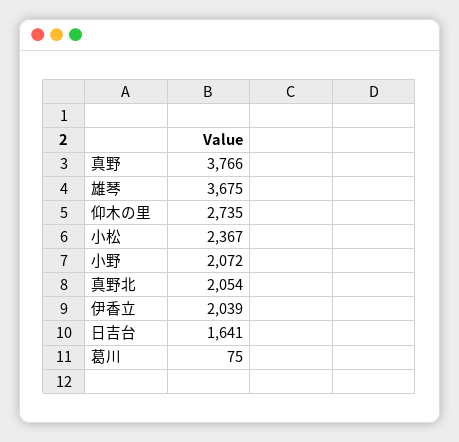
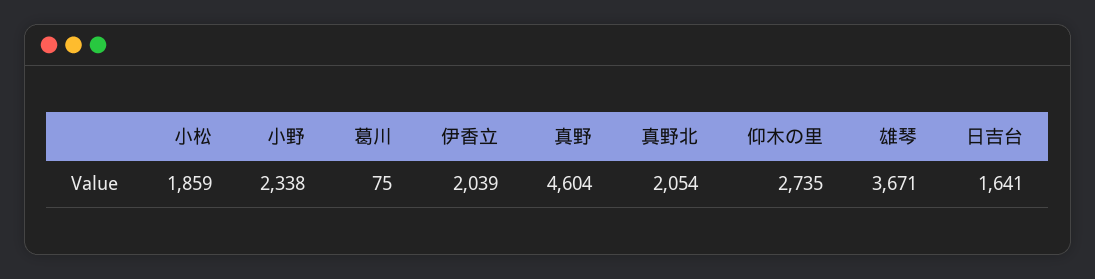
真野: 3766 -> 4604
雄琴: 3675 -> 3671
小松: 2367 -> 1859
小野: 2072 -> 2338

